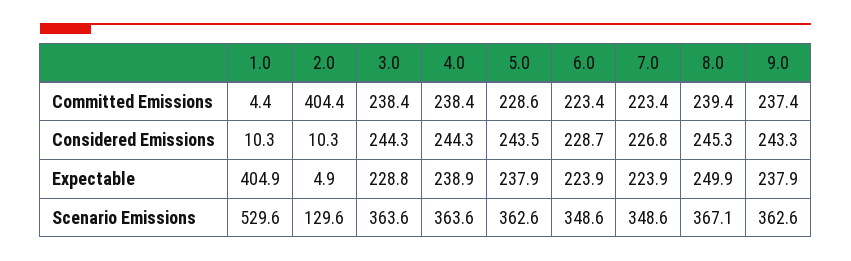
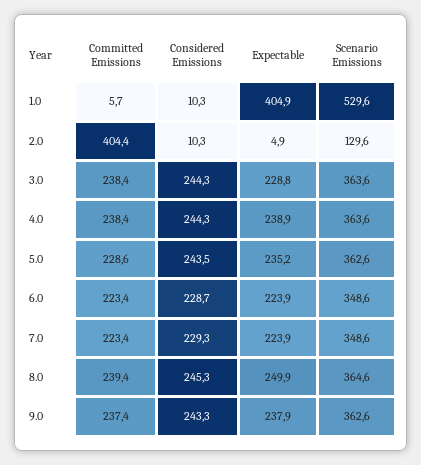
1.0, Committed Emissions: 4.4 -> 5.7
7.0, Considered Emissions: 226.8 -> 229.3
5.0, Expectable: 237.9 -> 235.2
8.0, Scenario Emissions: 367.1 -> 364.6

